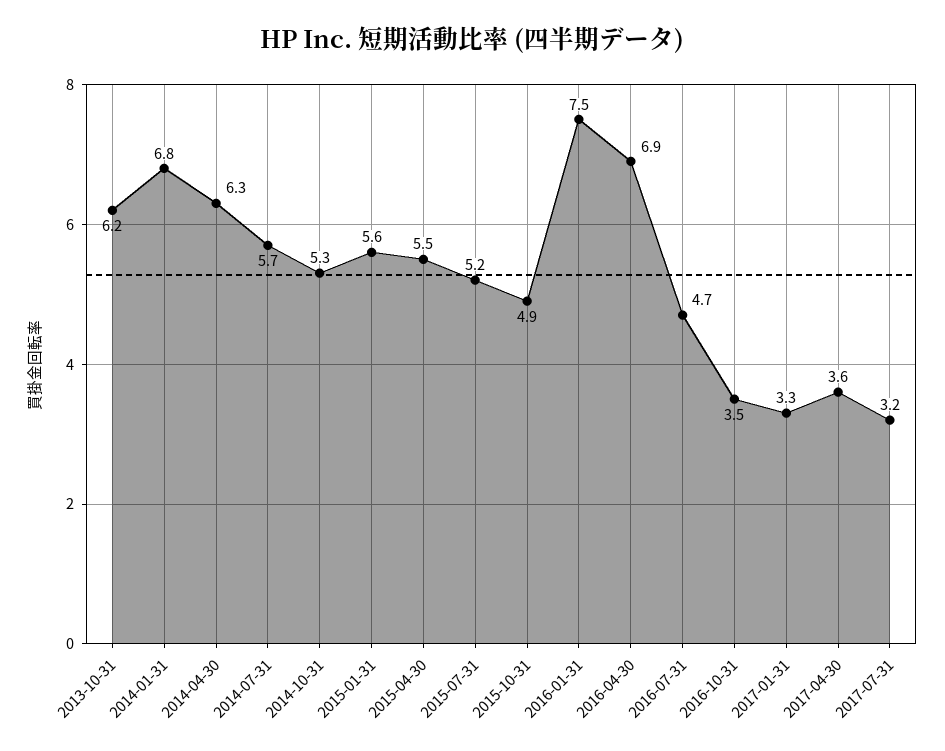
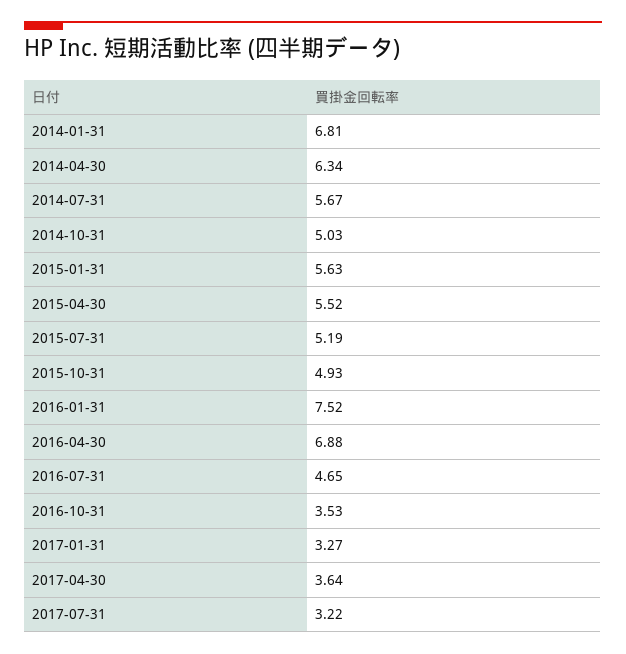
2013-10-31: 6.2 -> none
2014-10-31: 5.3 -> 5.03

